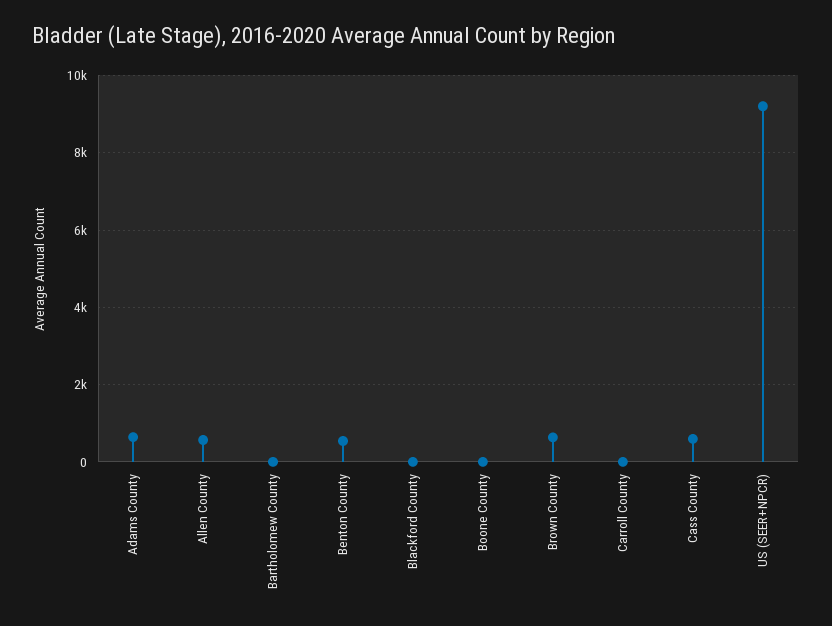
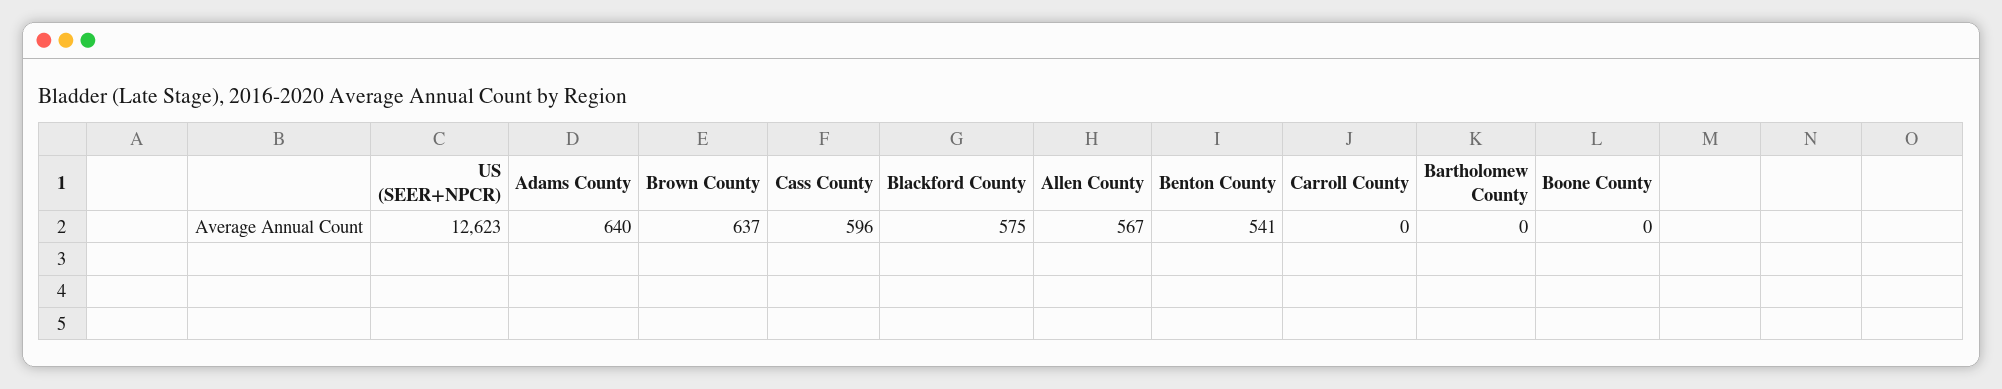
Blackford County: 0 -> 575
US (SEER+NPCR): 9200 -> 12623

